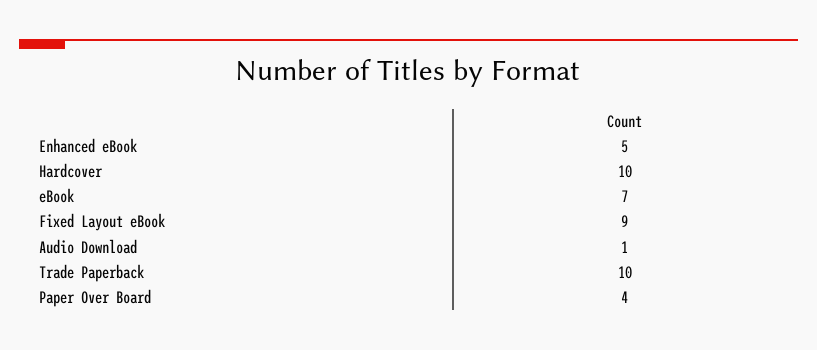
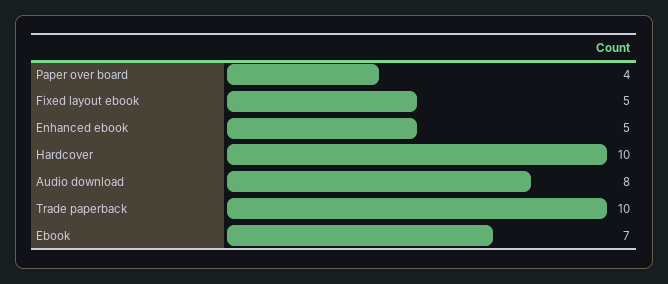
Fixed Layout eBook: 9 -> 5
Audio Download: 1 -> 8

